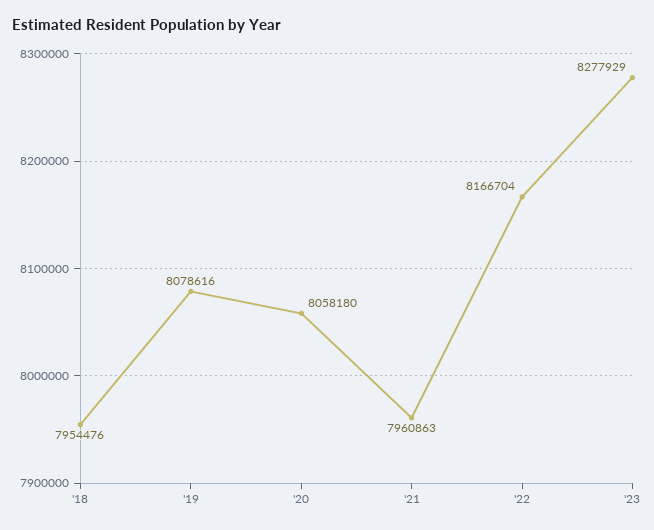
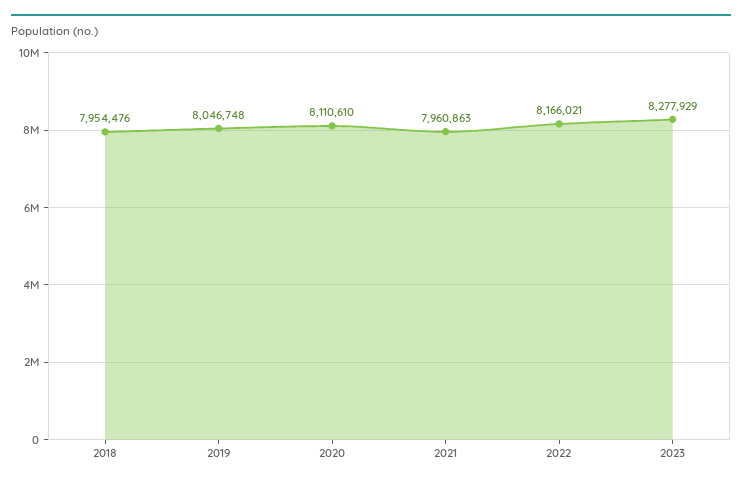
'19: 8078616 -> 8046748
'20: 8058180 -> 8110610
'22: 8166704 -> 8166021

